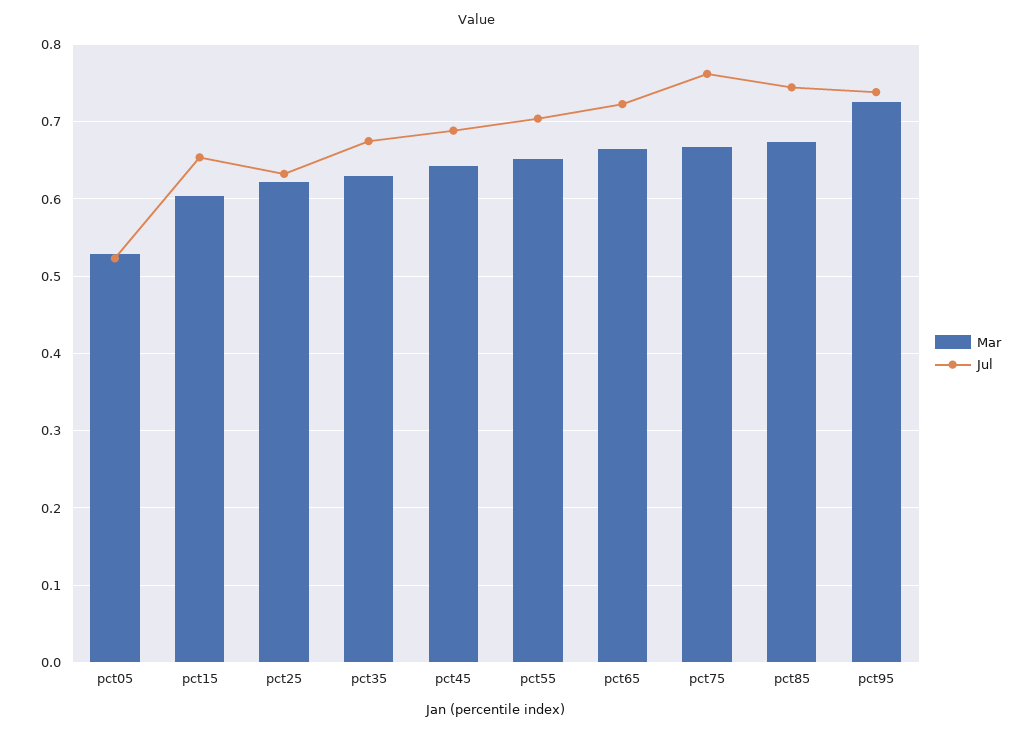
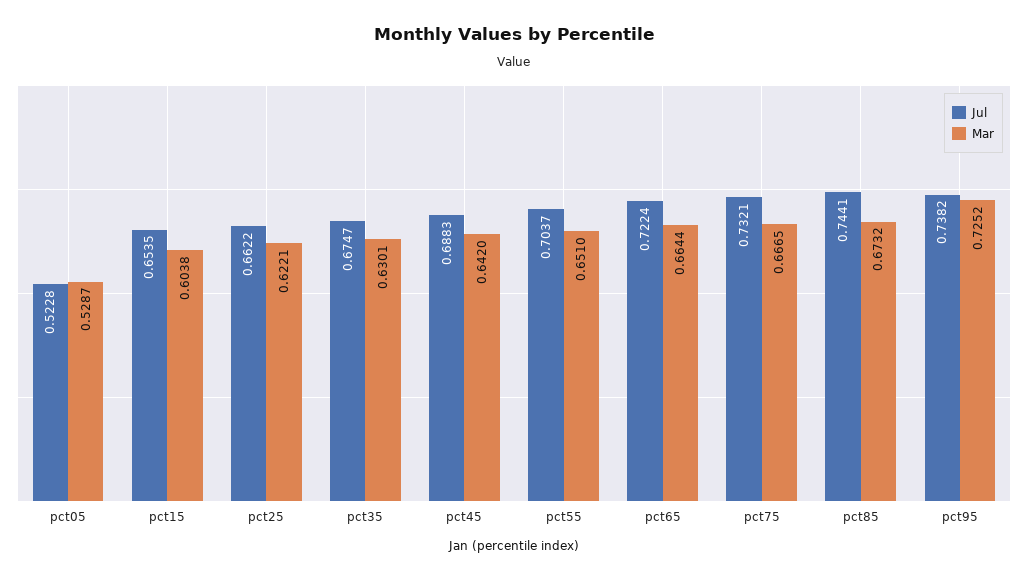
Jul, pct25: 0.63 -> 0.6622
Jul, pct75: 0.76 -> 0.7321

